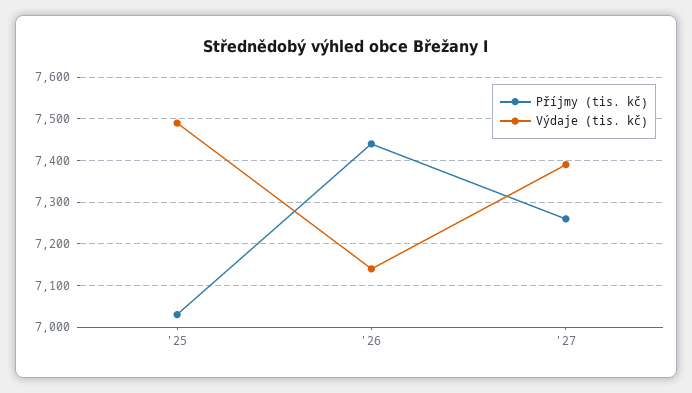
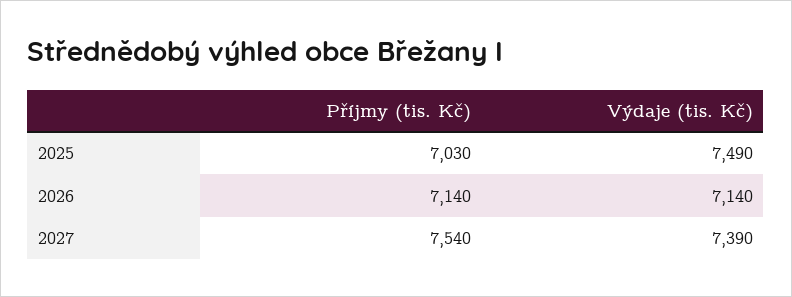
Příjmy (tis. kč), '26: 7440 -> 7140
Příjmy (tis. kč), '27: 7260 -> 7540

